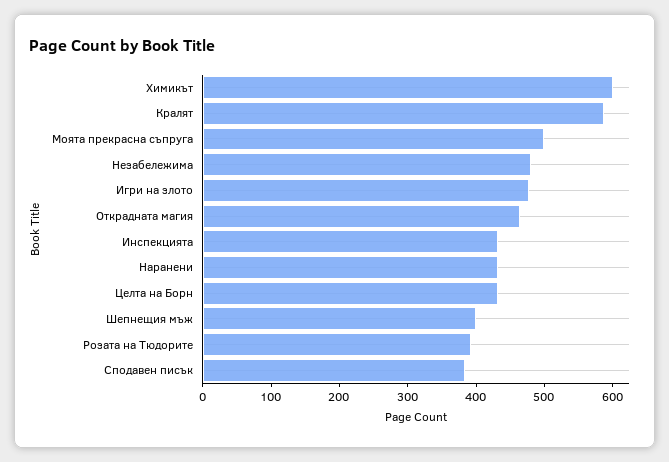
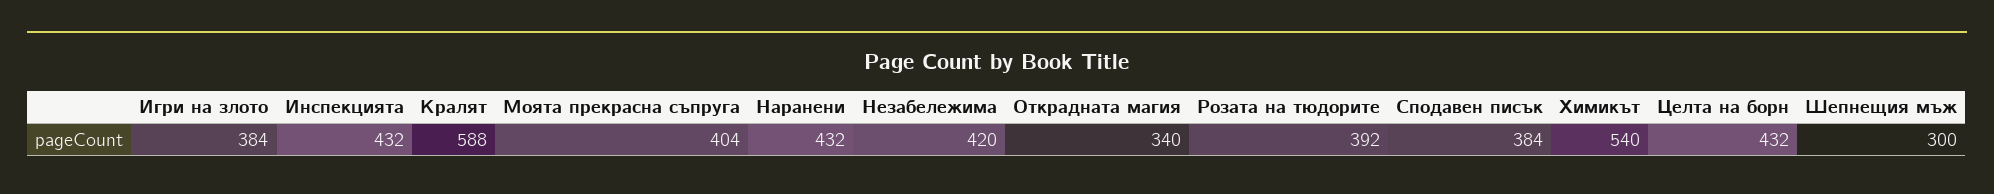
Химикът: 600 -> 540
Моята прекрасна съпруга: 500 -> 404
Незабележима: 480 -> 420
Игри на злото: 480 -> 384
Открадната магия: 460 -> 340
Шепнещия мъж: 400 -> 300

